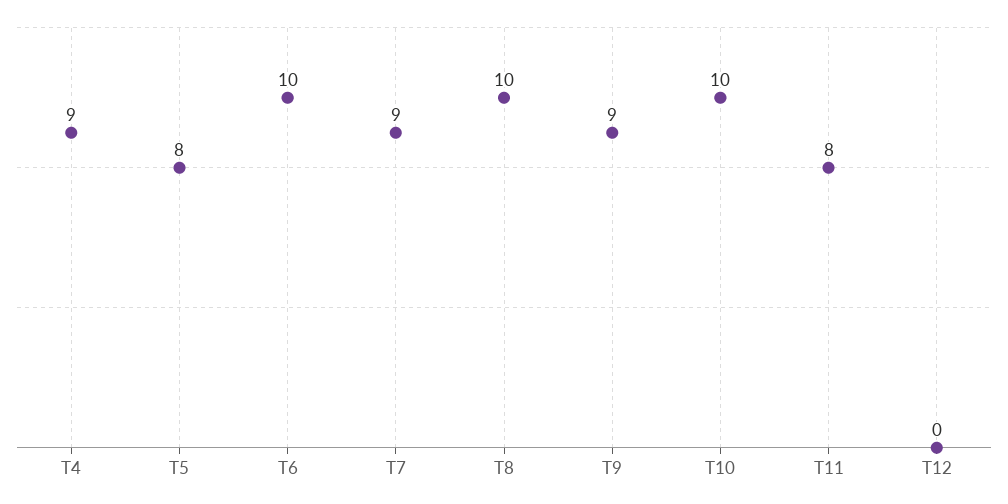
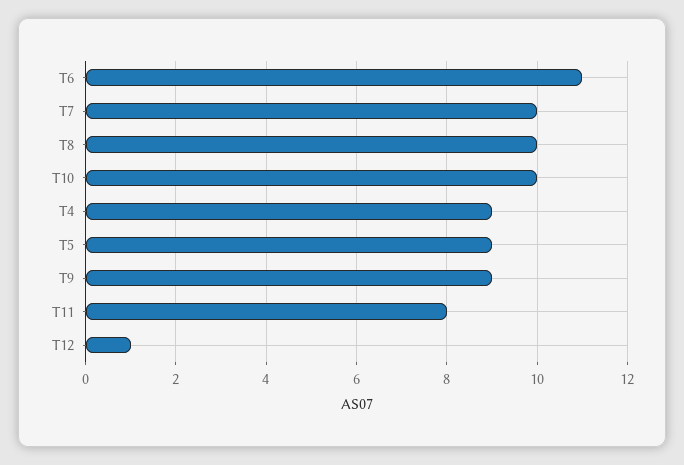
T5: 8 -> 9
T6: 10 -> 11
T7: 9 -> 10
T12: 0 -> 1

